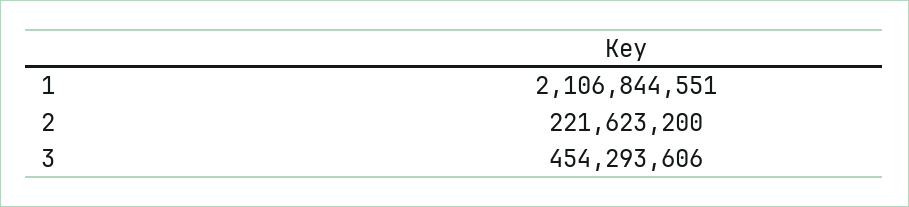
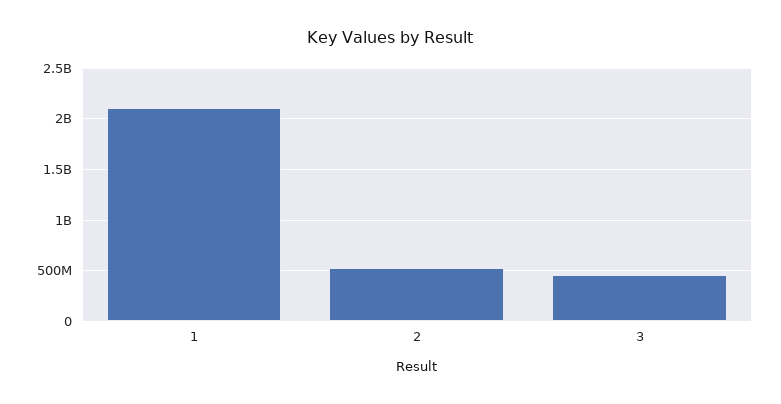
2: 221623200 -> 500000000

